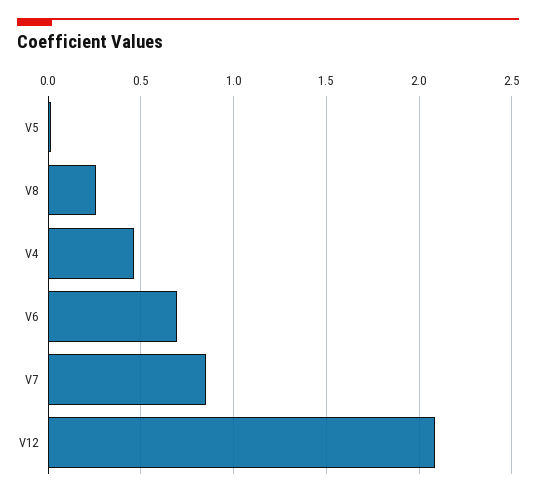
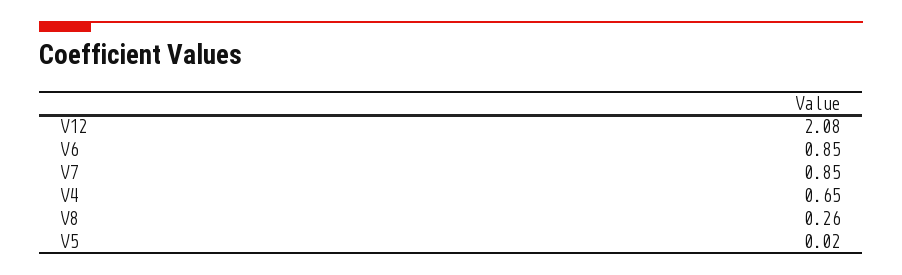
V4: 0.45 -> 0.65
V6: 0.7 -> 0.85

